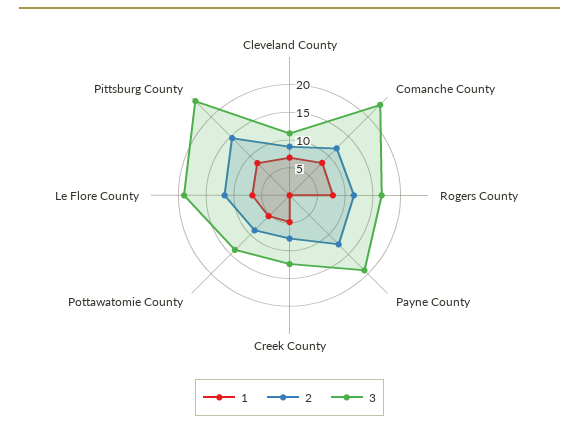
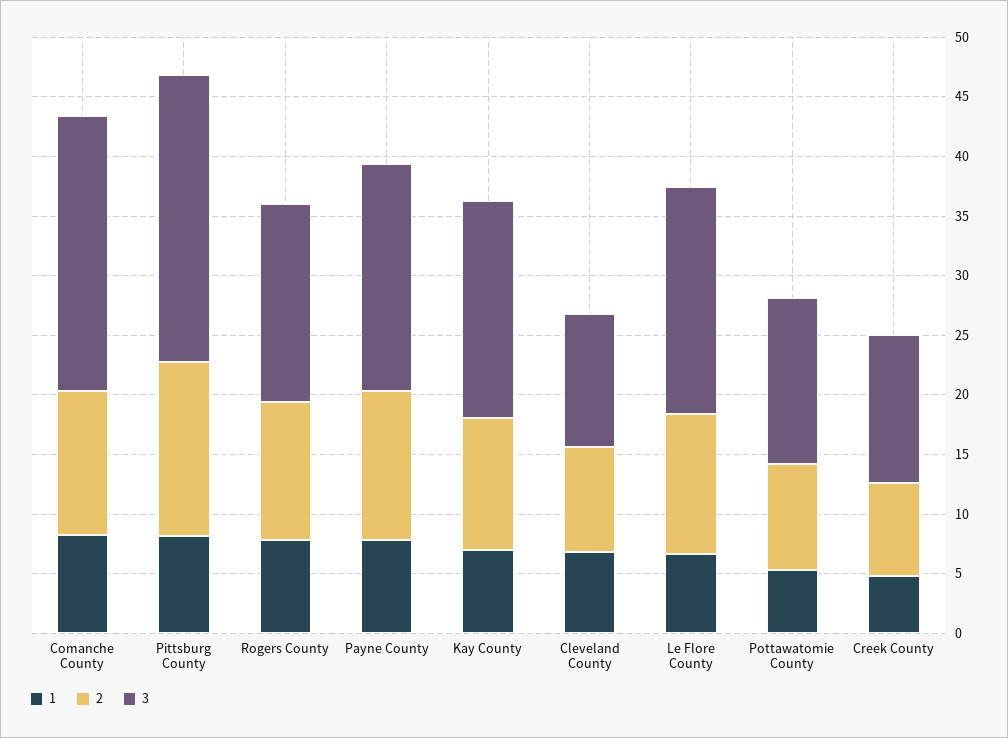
1, Payne County: 0 -> 8
1, Kay County: none -> 7
2, Kay County: none -> 11
3, Kay County: none -> 18

